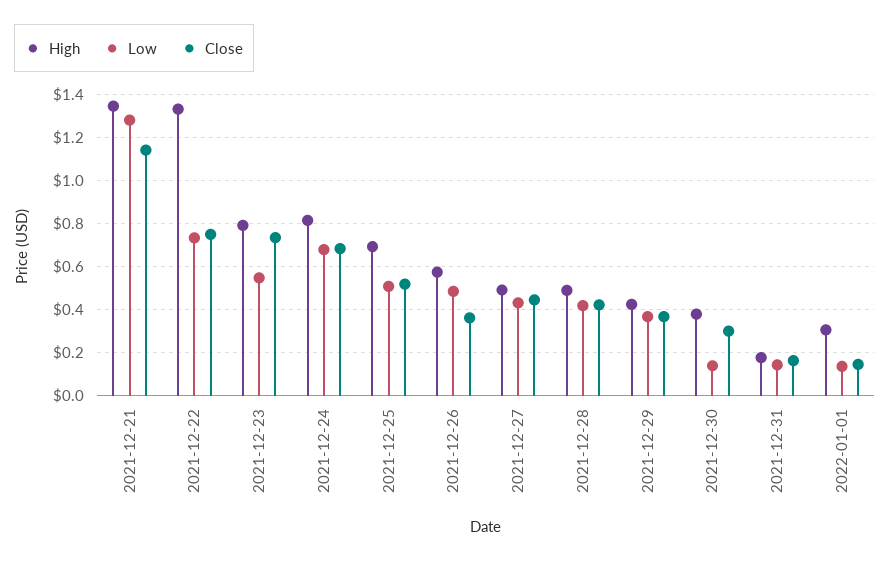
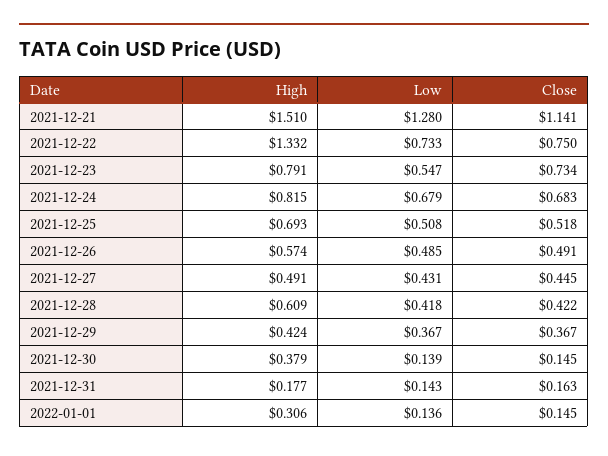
High, 2021-12-21: 1.35 -> 1.51
Close, 2021-12-26: 0.35 -> 0.491
High, 2021-12-28: 0.5 -> 0.609
Close, 2021-12-30: 0.3 -> 0.145

